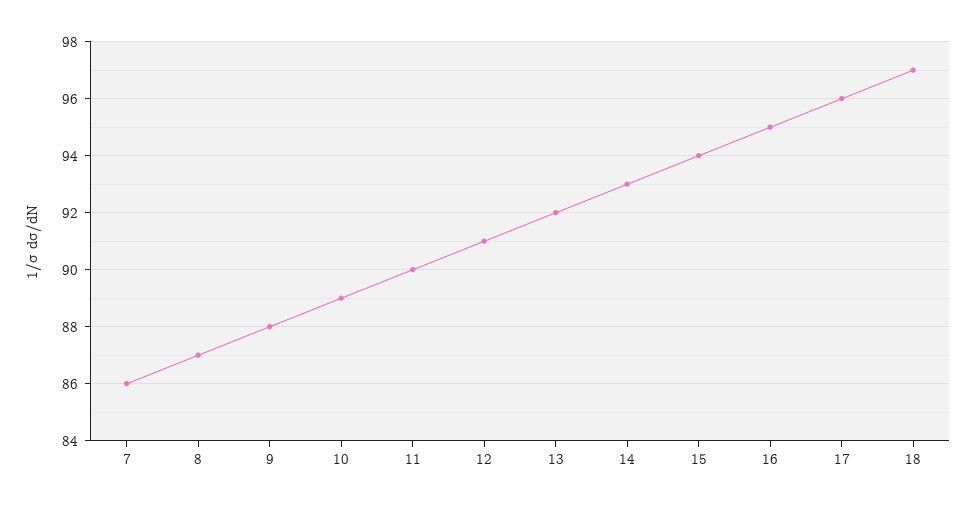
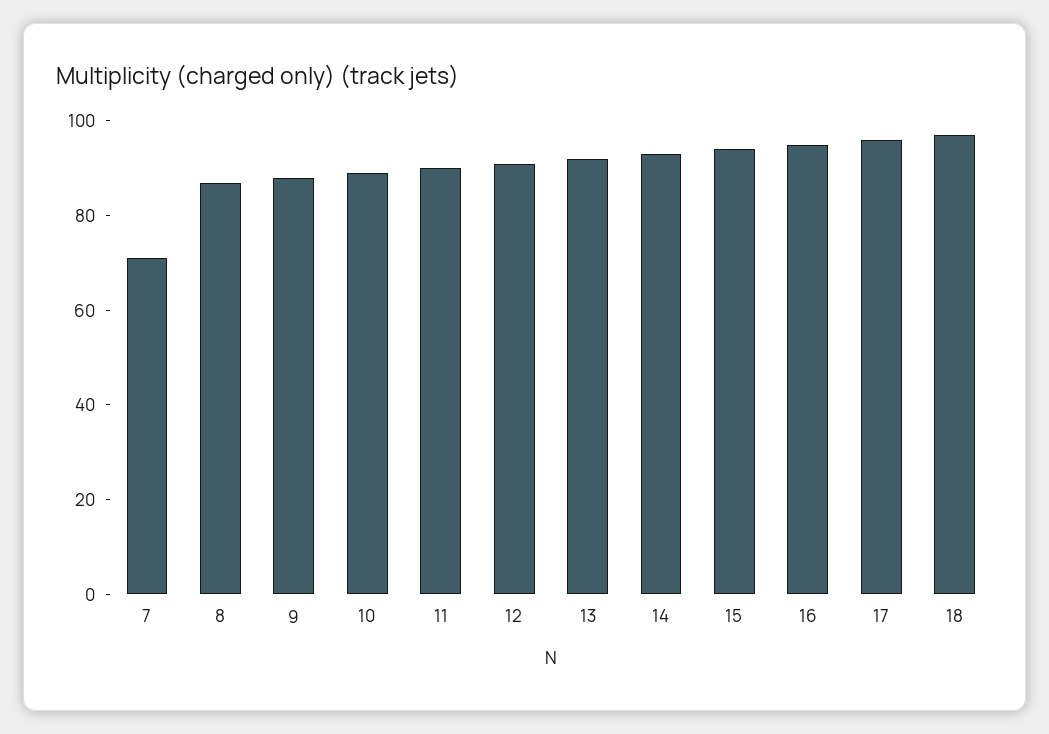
7: 86 -> 70

